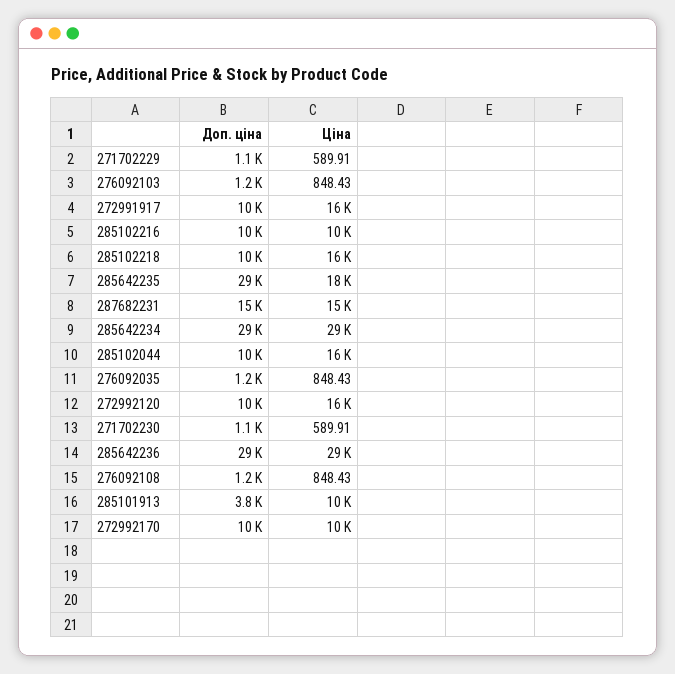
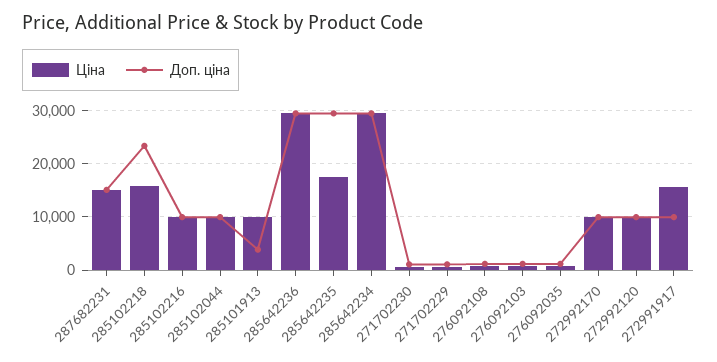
Доп. ціна, 285102218: 10000 -> 24000
Ціна, 285102044: 16000 -> 10000
Ціна, 272992120: 16000 -> 10000

